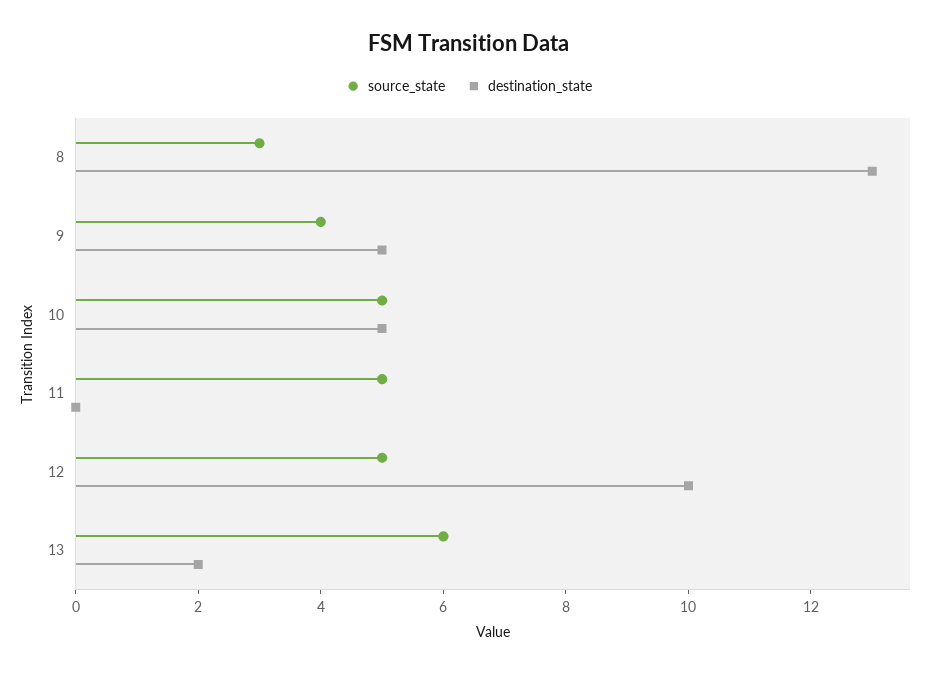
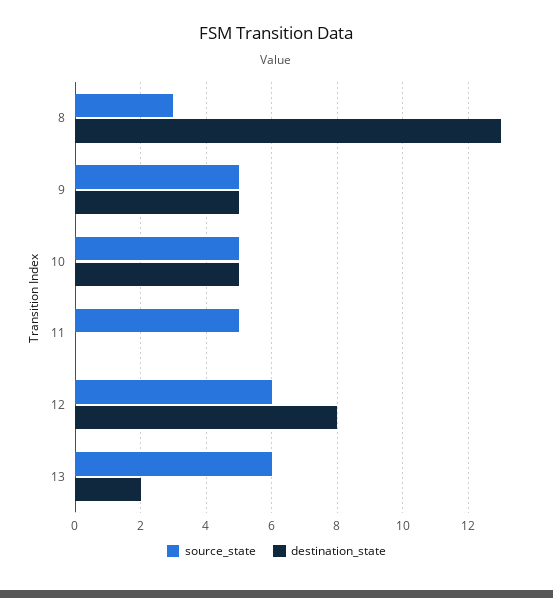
source_state, 9: 4 -> 5
source_state, 12: 5 -> 6
destination_state, 12: 10 -> 8

